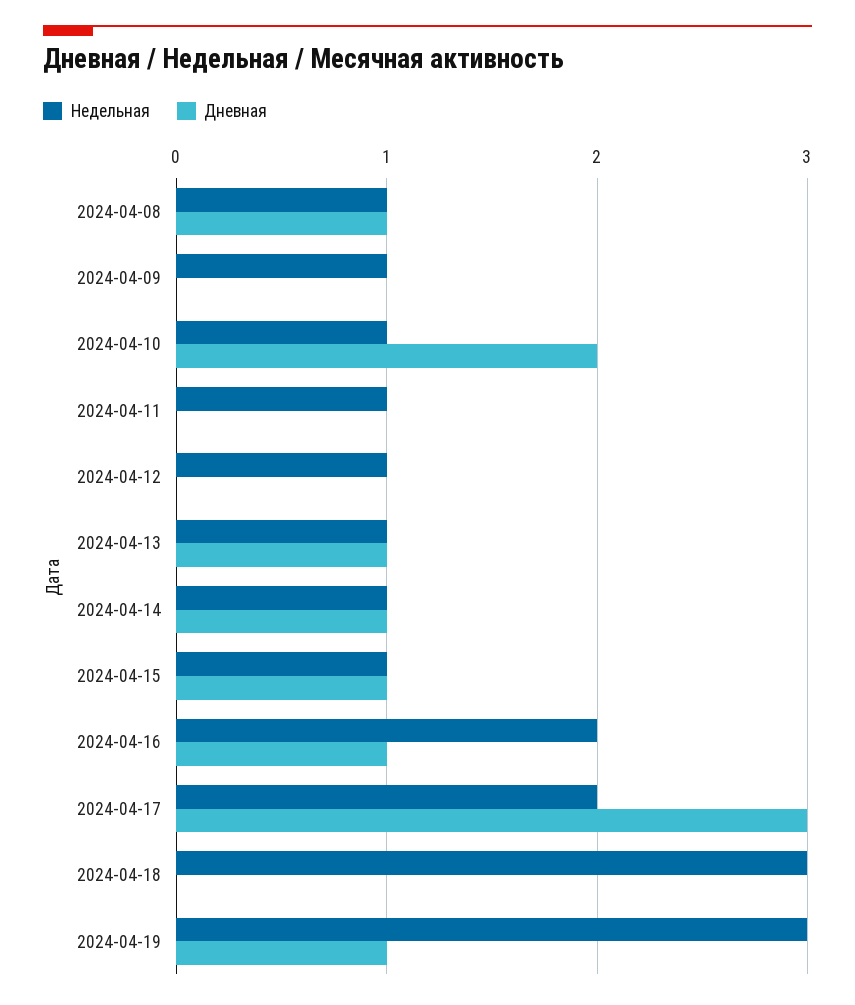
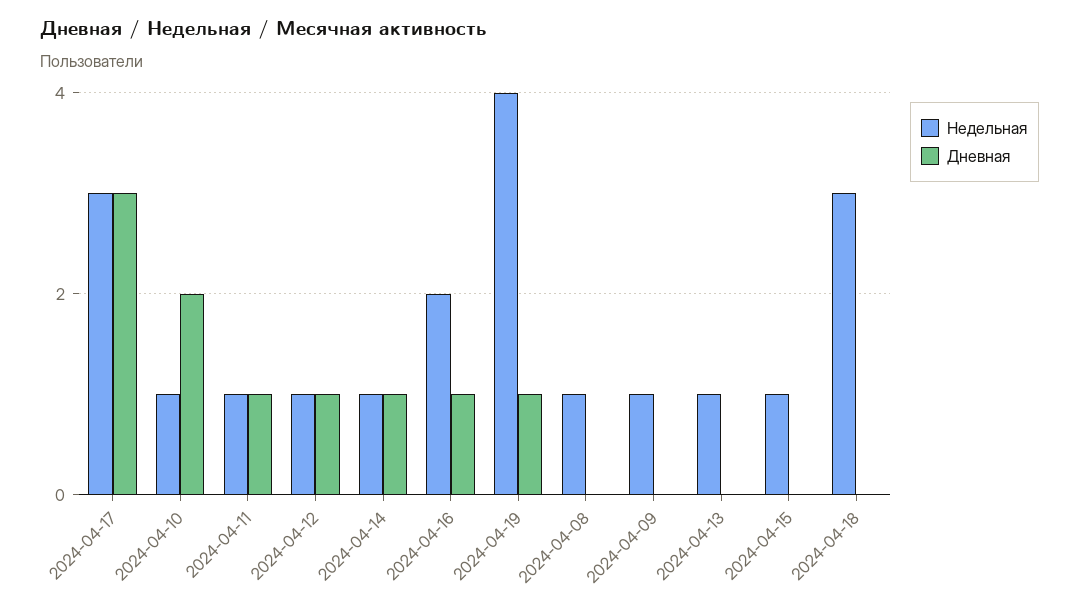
Дневная, 2024-04-08: 1 -> 0
Дневная, 2024-04-11: 0 -> 1
Дневная, 2024-04-12: 0 -> 1
Дневная, 2024-04-13: 1 -> 0
Дневная, 2024-04-15: 1 -> 0
Недельная, 2024-04-17: 2 -> 3
Недельная, 2024-04-19: 3 -> 4

